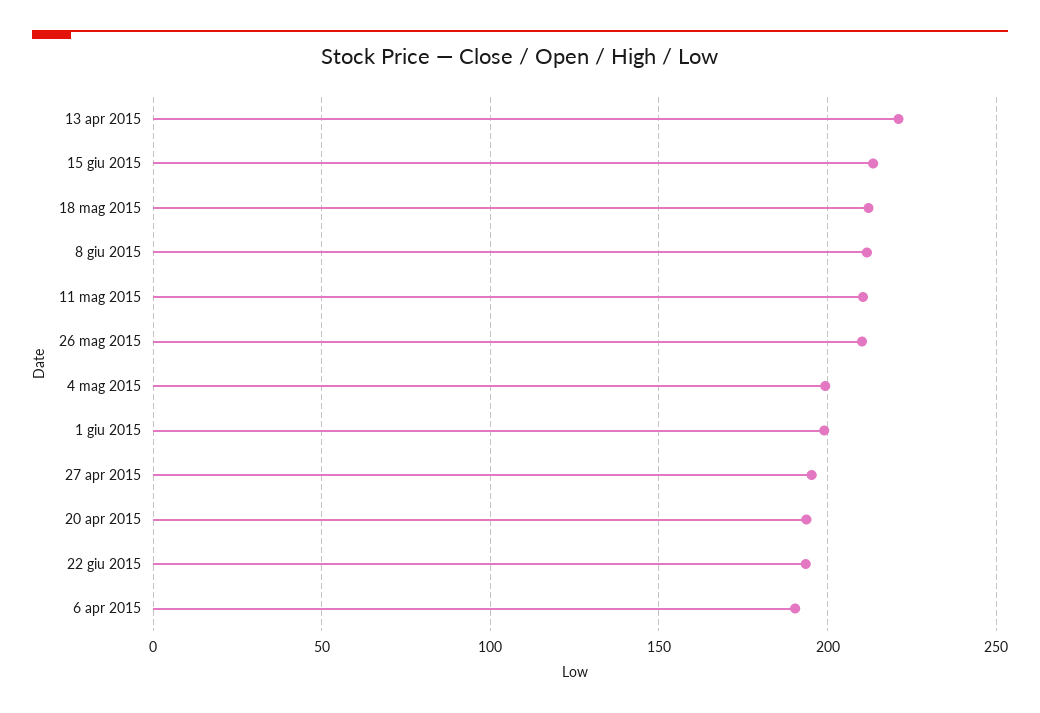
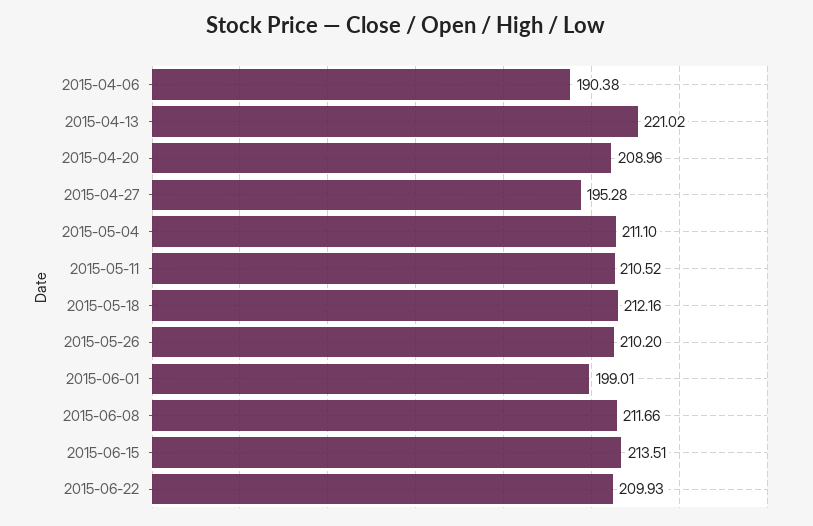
4 mag 2015: 200 -> 211.1
20 apr 2015: 195 -> 208.96
22 giu 2015: 195 -> 209.93

